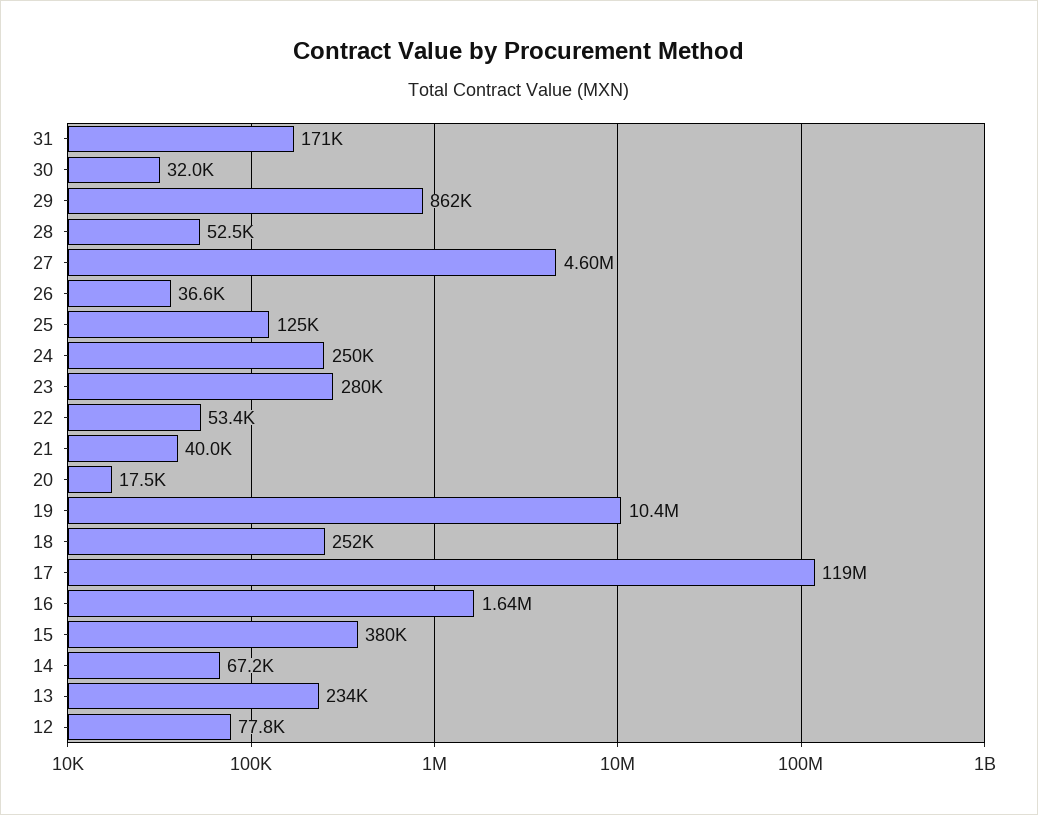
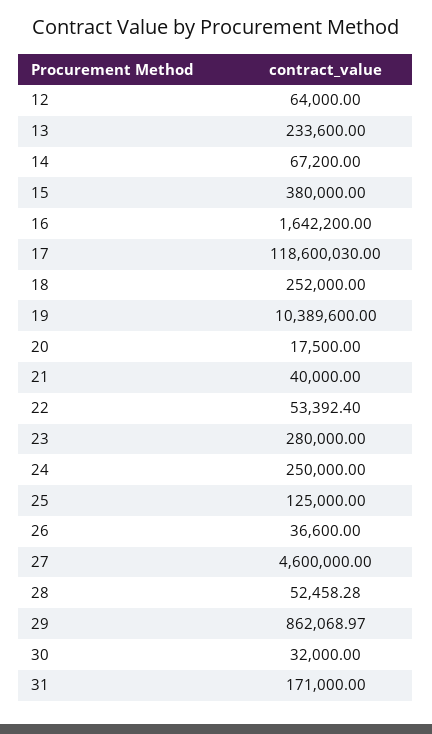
12: 77800 -> 64000

